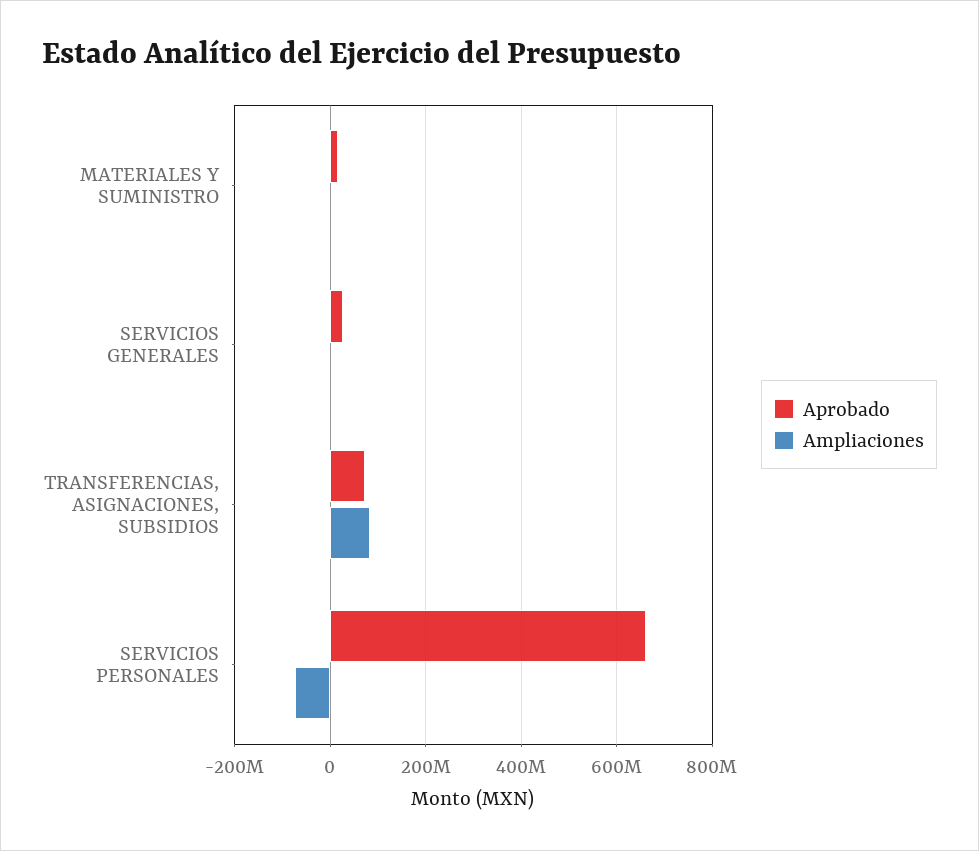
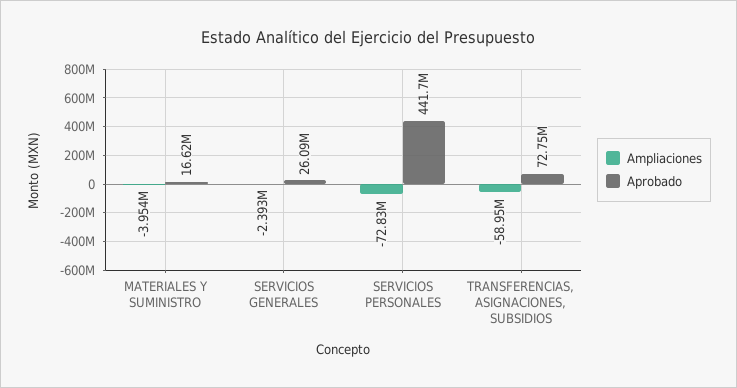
Ampliaciones, TRANSFERENCIAS, ASIGNACIONES, SUBSIDIOS: 80000000 -> -58950000
Aprobado, SERVICIOS PERSONALES: 660000000 -> 441700000

